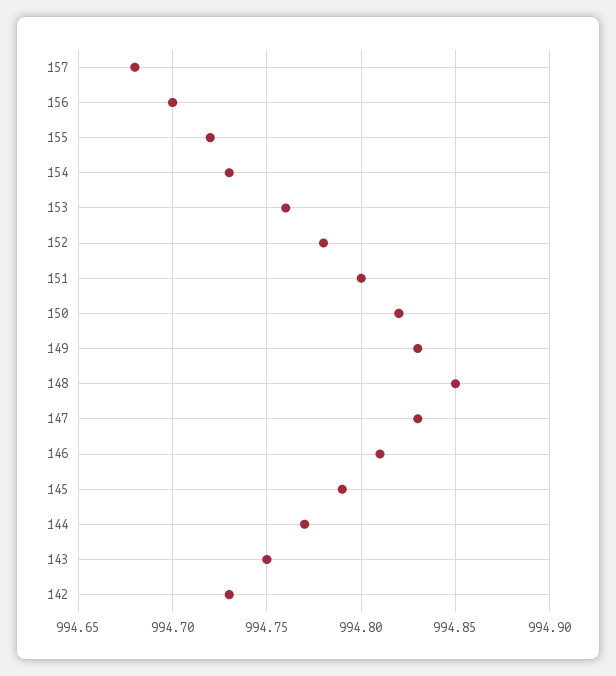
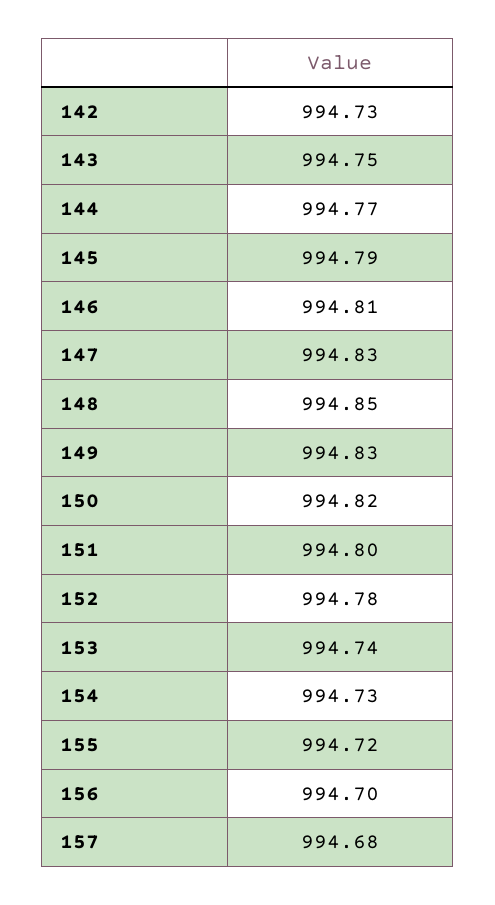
153: 994.76 -> 994.74

